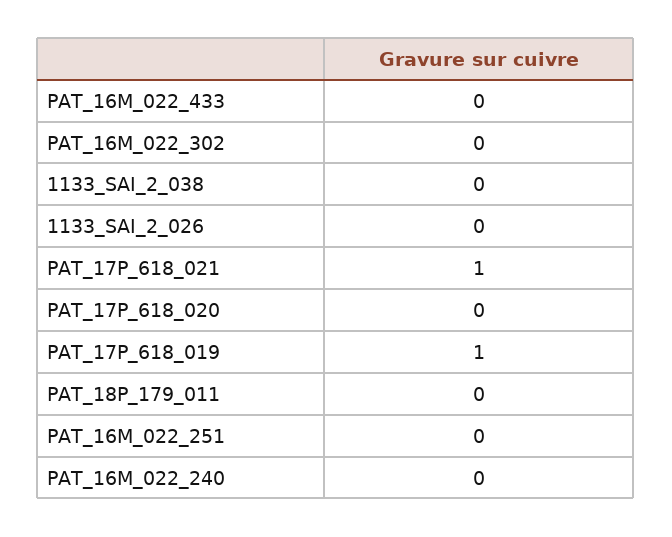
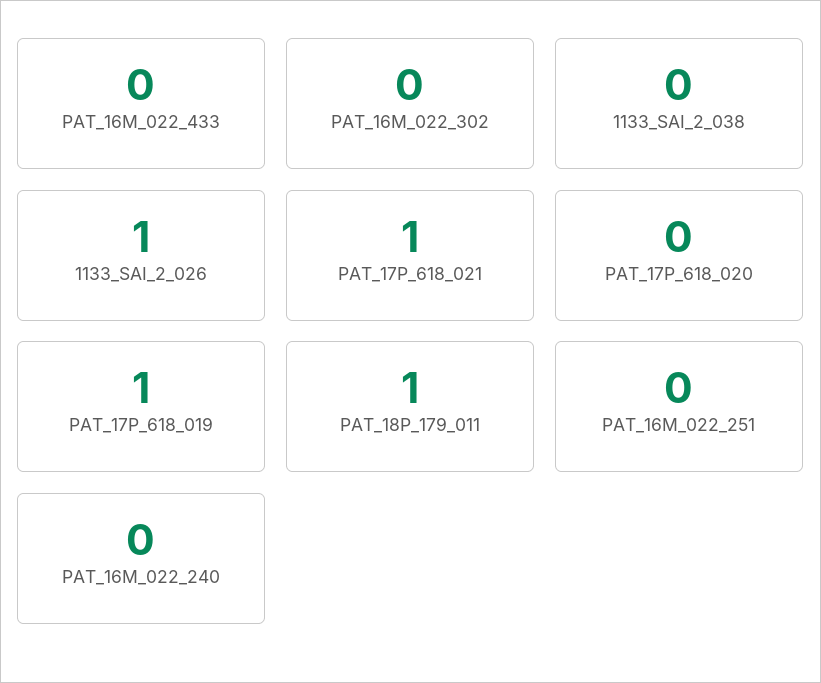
1133_SAI_2_026: 0 -> 1
PAT_18P_179_011: 0 -> 1

